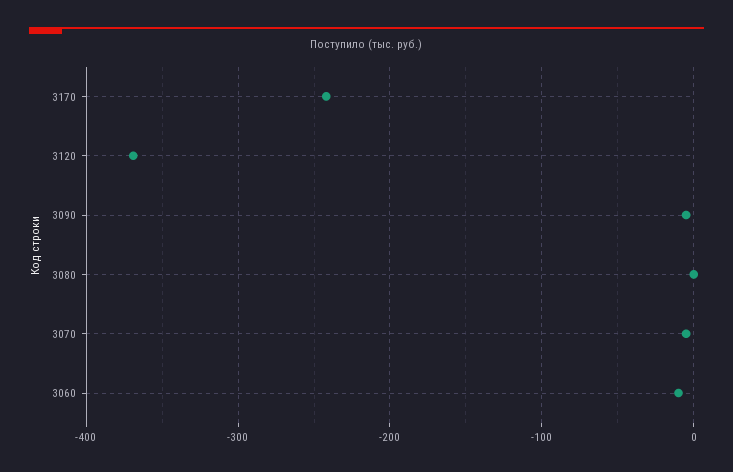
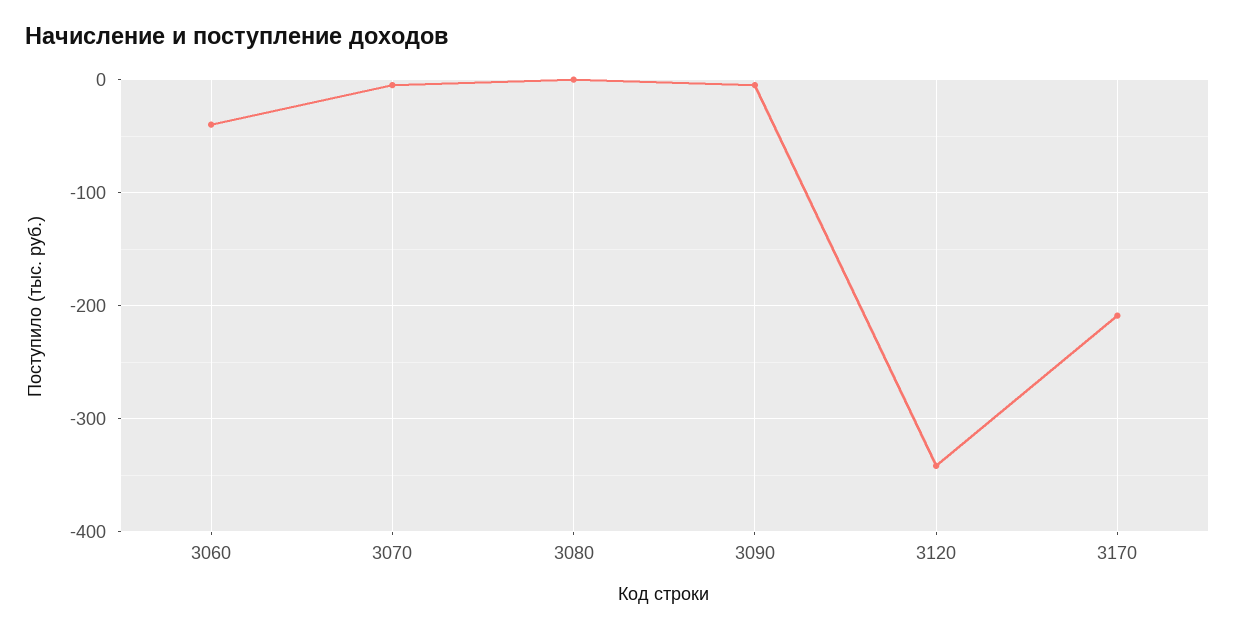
3170: -240 -> -210
3120: -370 -> -340
3060: -10 -> -40

